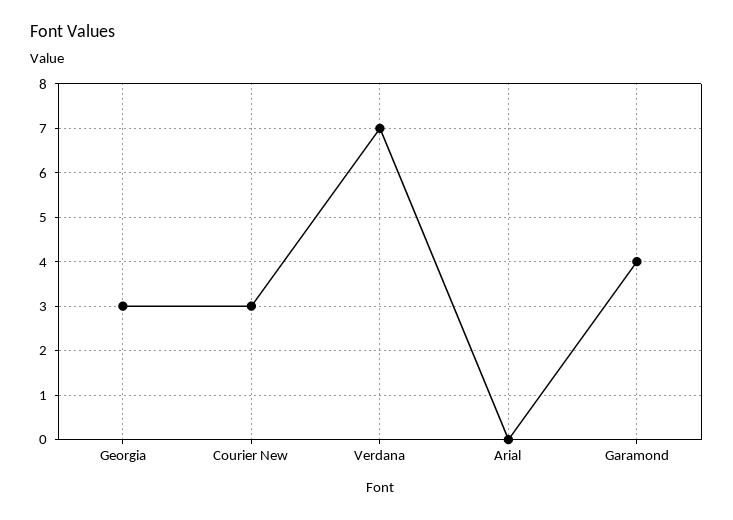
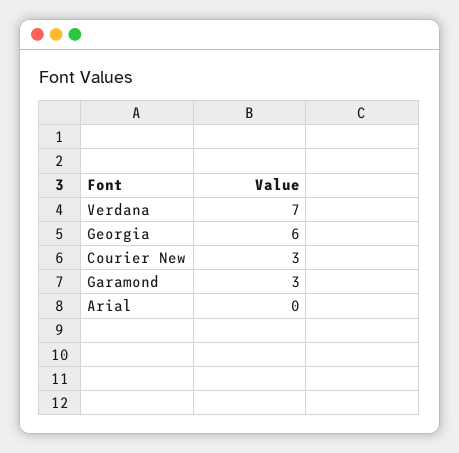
Georgia: 3 -> 6
Garamond: 4 -> 3

